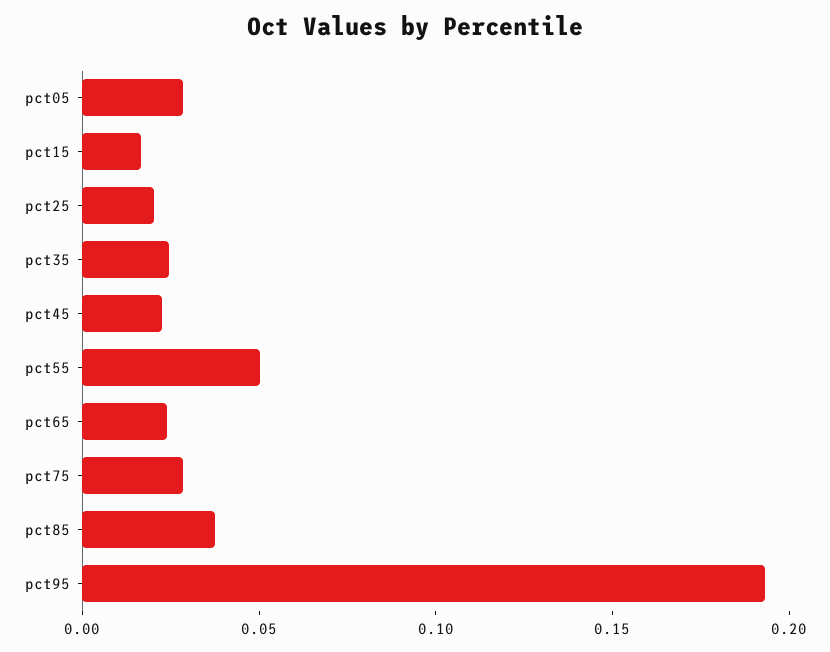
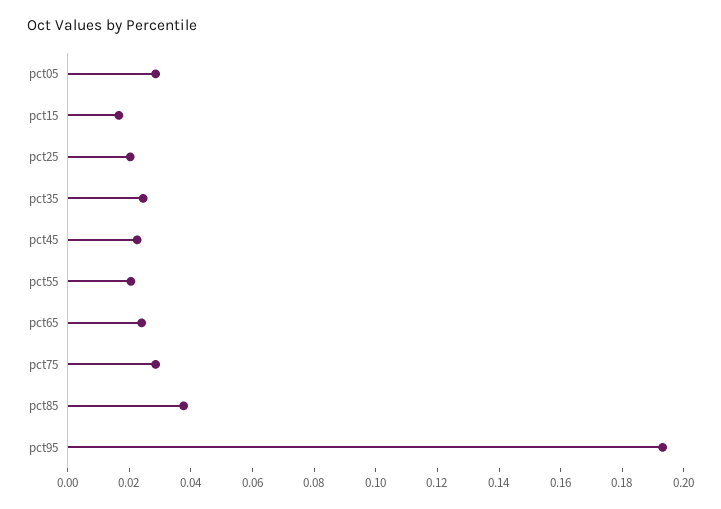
pct55: 0.05 -> 0.02

